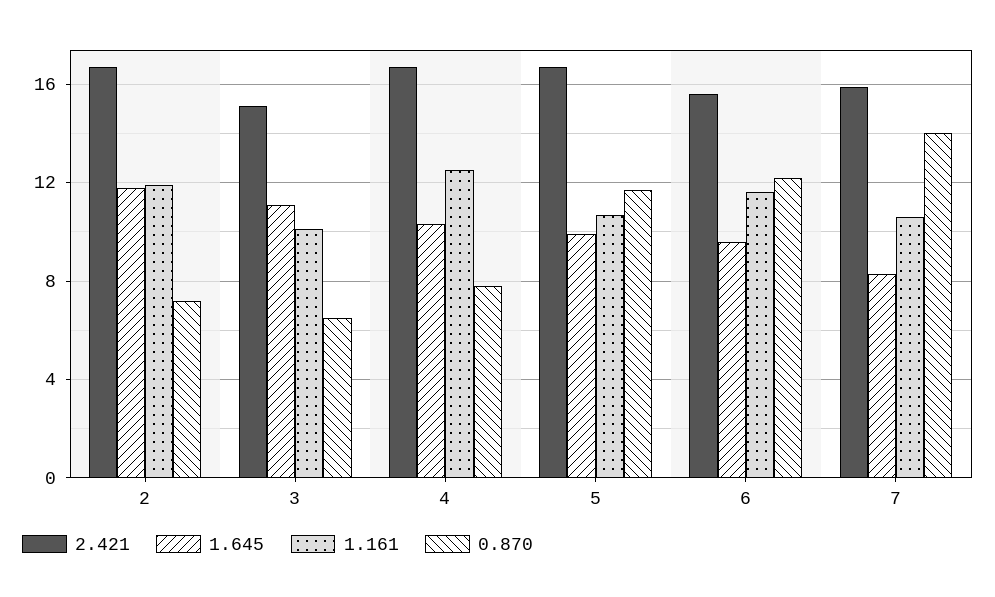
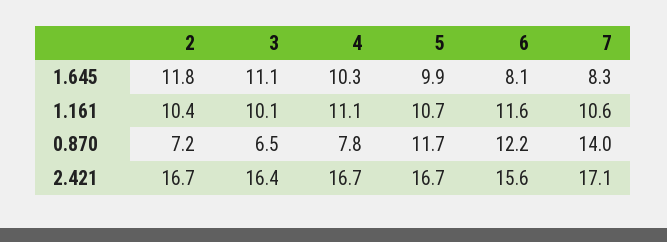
1.161, 2: 12 -> 10.4
2.421, 3: 15 -> 16.4
1.161, 4: 12.5 -> 11.1
1.645, 6: 9.5 -> 8.1
2.421, 7: 16 -> 17.1

